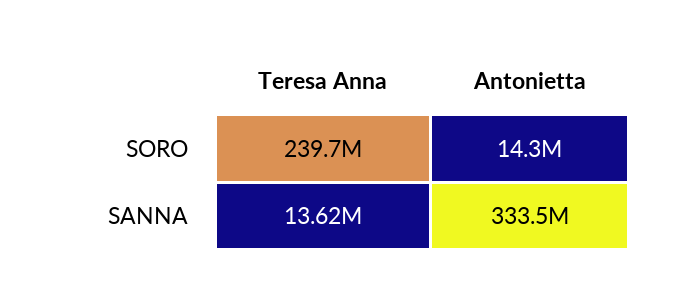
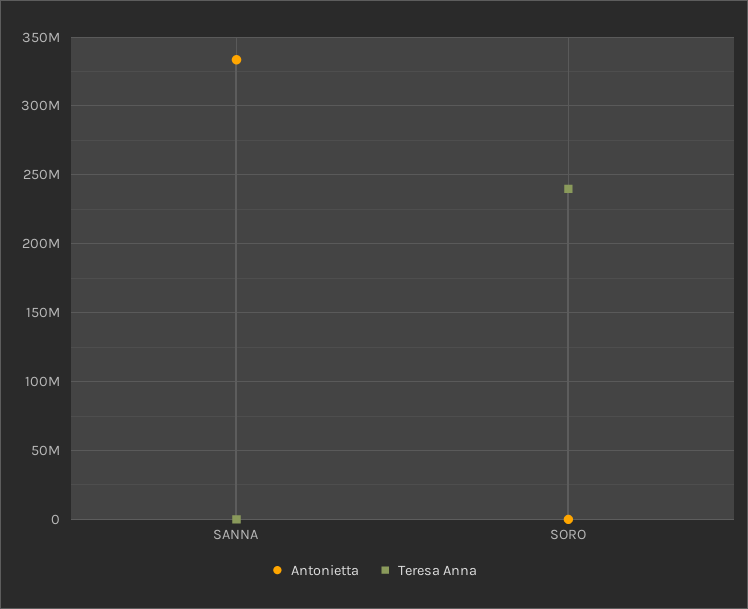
Antonietta, SORO: 14300000 -> 0
Teresa Anna, SANNA: 13620000 -> 0

